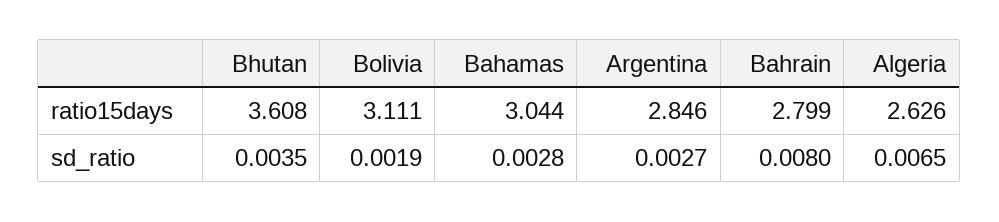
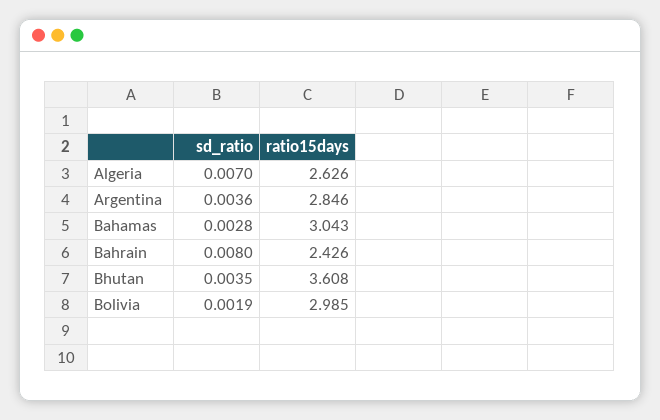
Bolivia, ratio15days: 3.111 -> 2.985
Bahamas, ratio15days: 3.044 -> 3.043
Bahrain, ratio15days: 2.799 -> 2.426
Argentina, sd_ratio: 0.0027 -> 0.0036
Algeria, sd_ratio: 0.0065 -> 0.007

